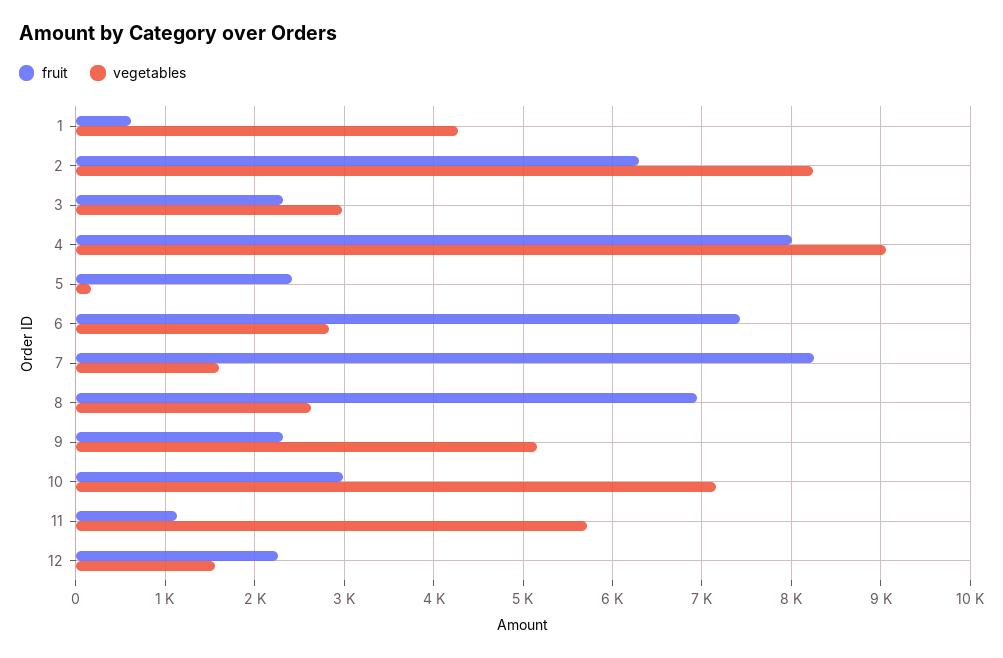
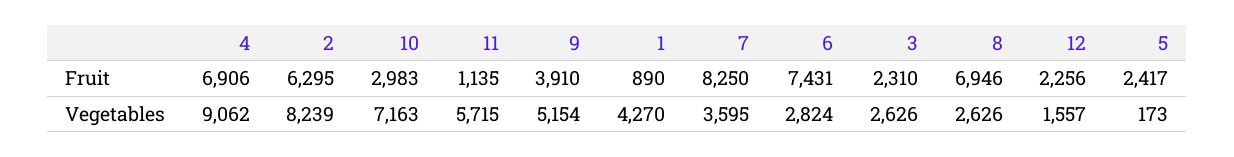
fruit, 1: 600 -> 890
vegetables, 3: 3000 -> 2626
fruit, 4: 8000 -> 6906
vegetables, 7: 1600 -> 3595
fruit, 9: 2300 -> 3910

